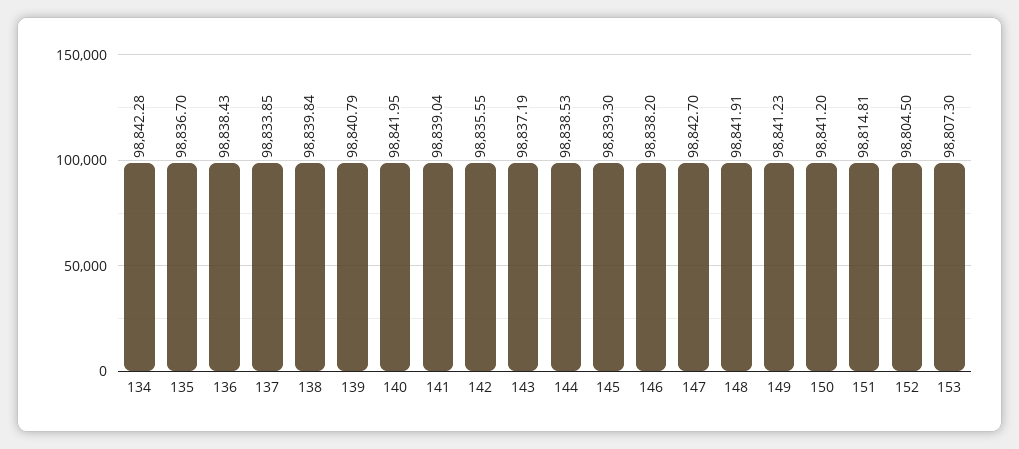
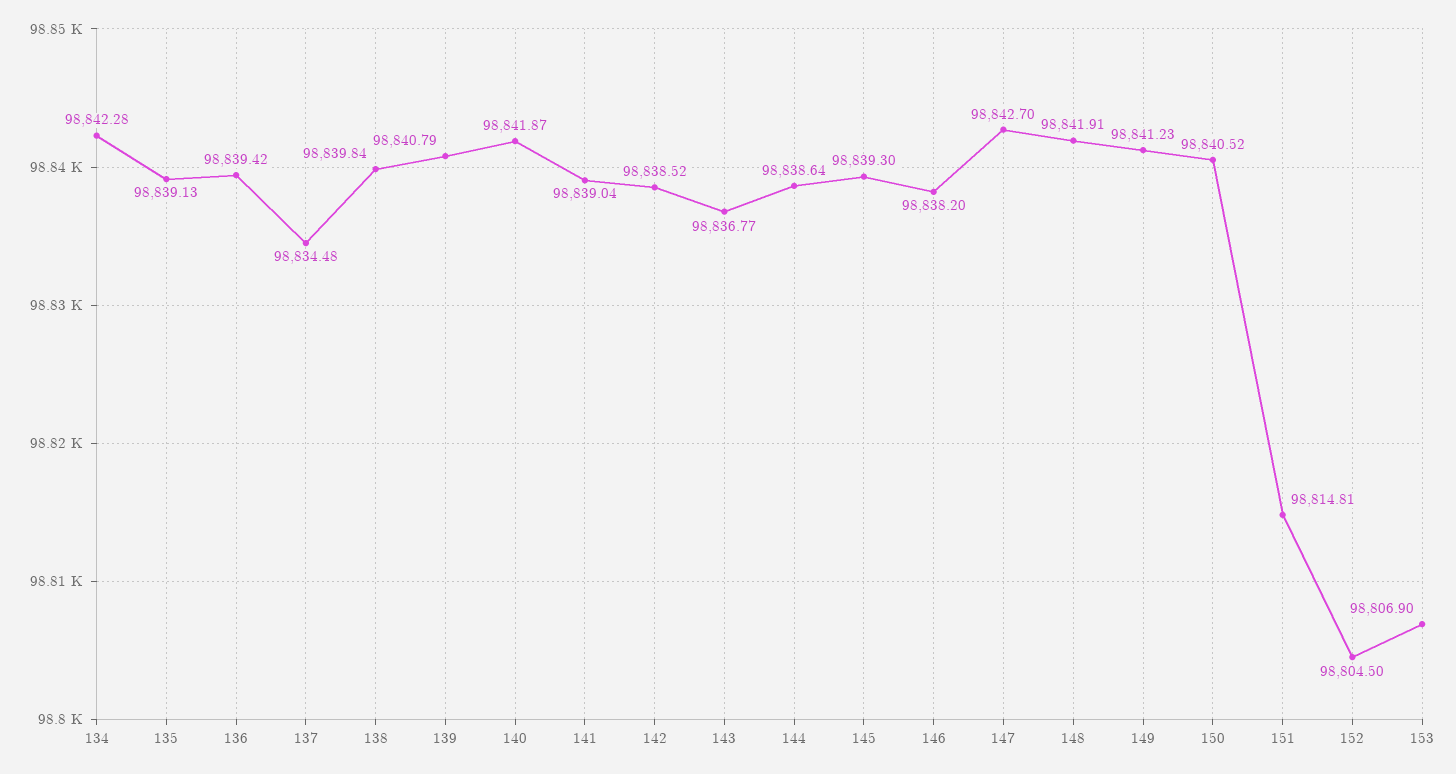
135: 98836.7 -> 98839.13
136: 98838.43 -> 98839.42
137: 98833.85 -> 98834.48
140: 98841.95 -> 98841.87
142: 98835.55 -> 98838.52
143: 98837.19 -> 98836.77
144: 98838.53 -> 98838.64
150: 98841.2 -> 98840.52
153: 98807.3 -> 98806.9

